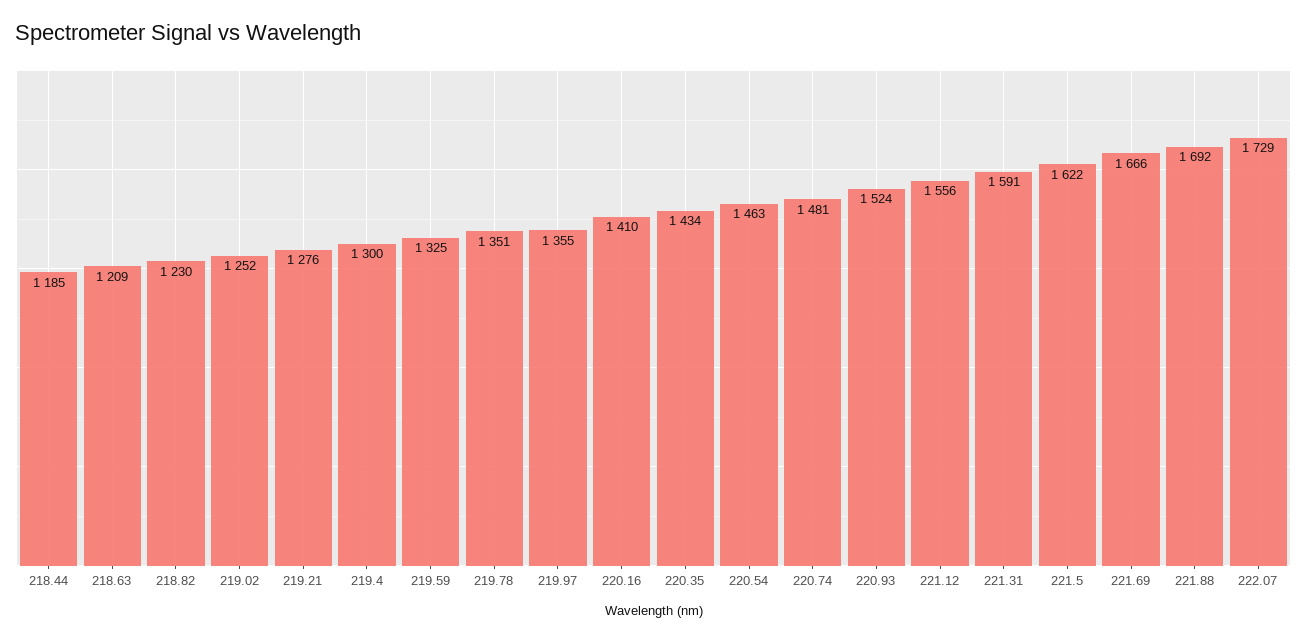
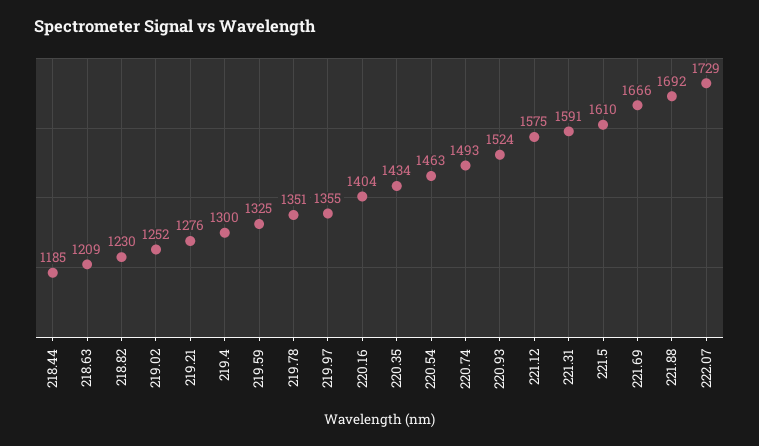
220.16: 1410 -> 1404
220.74: 1481 -> 1493
221.12: 1556 -> 1575
221.5: 1622 -> 1610

